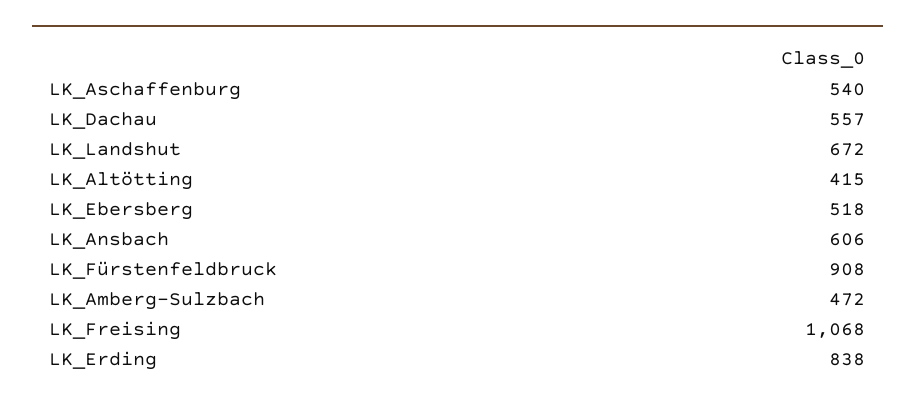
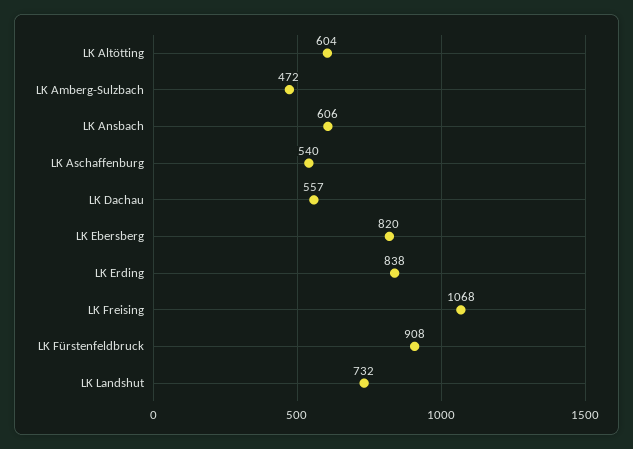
LK_Landshut: 672 -> 732
LK_Altötting: 415 -> 604
LK_Ebersberg: 518 -> 820

